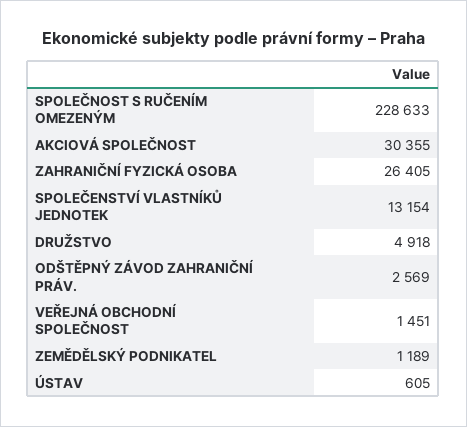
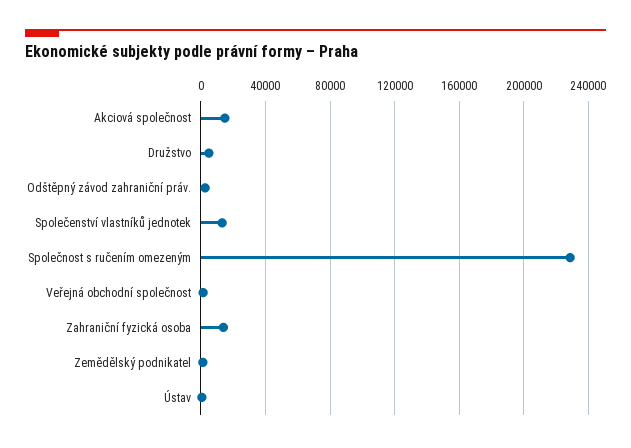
AKCIOVÁ SPOLEČNOST: 30355 -> 15000
ZAHRANIČNÍ FYZICKÁ OSOBA: 26405 -> 15000

